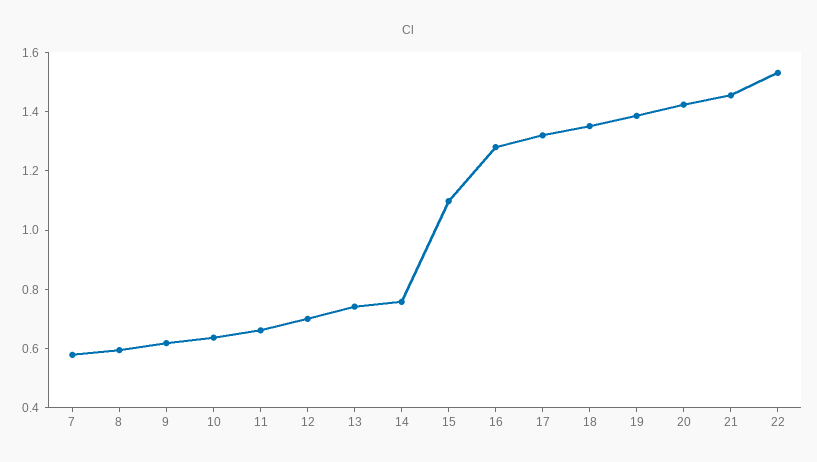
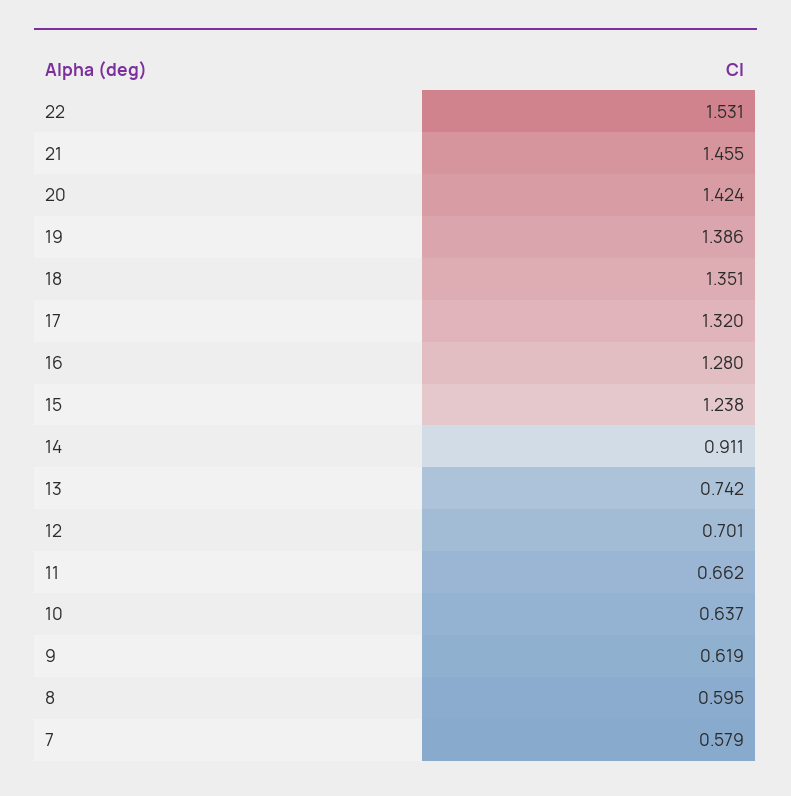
14: 0.75 -> 0.911
15: 1.1 -> 1.238

